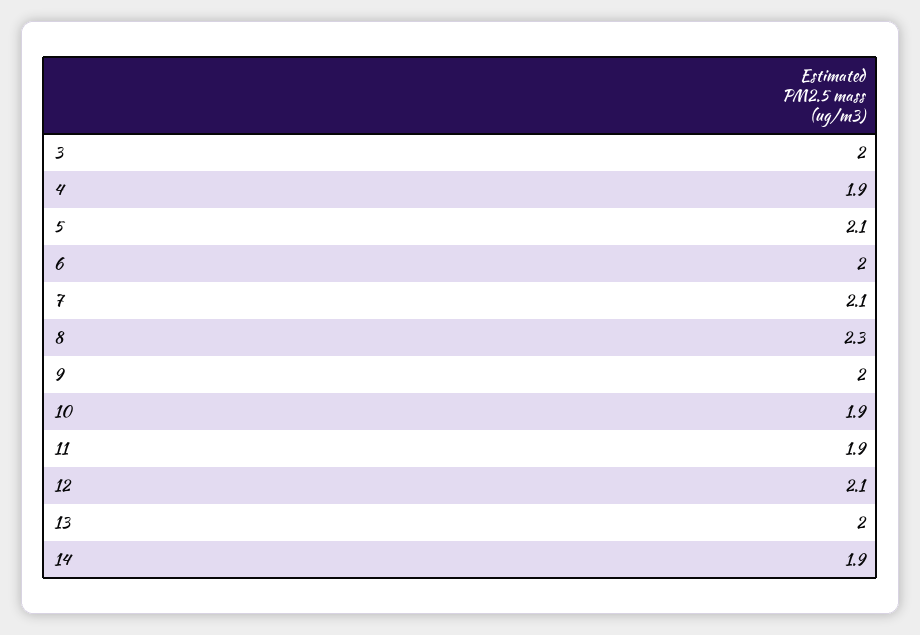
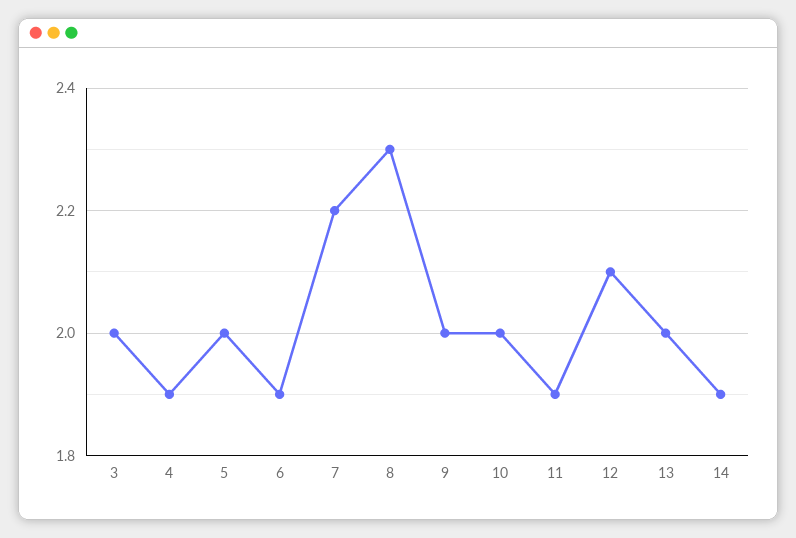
5: 2.1 -> 2
6: 2 -> 1.9
7: 2.1 -> 2.2
10: 1.9 -> 2

